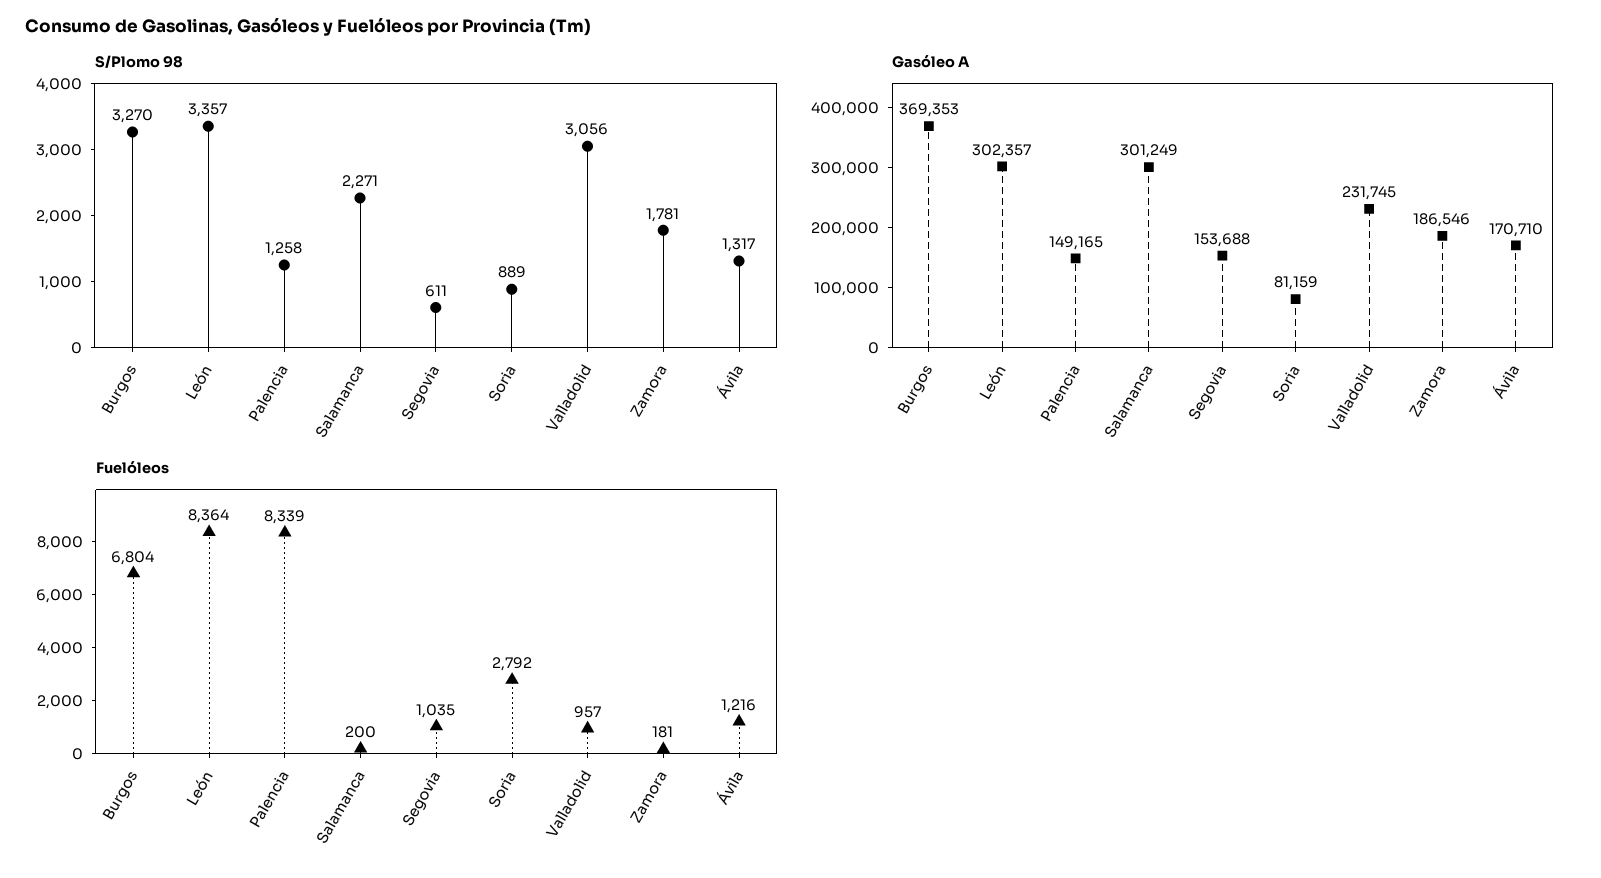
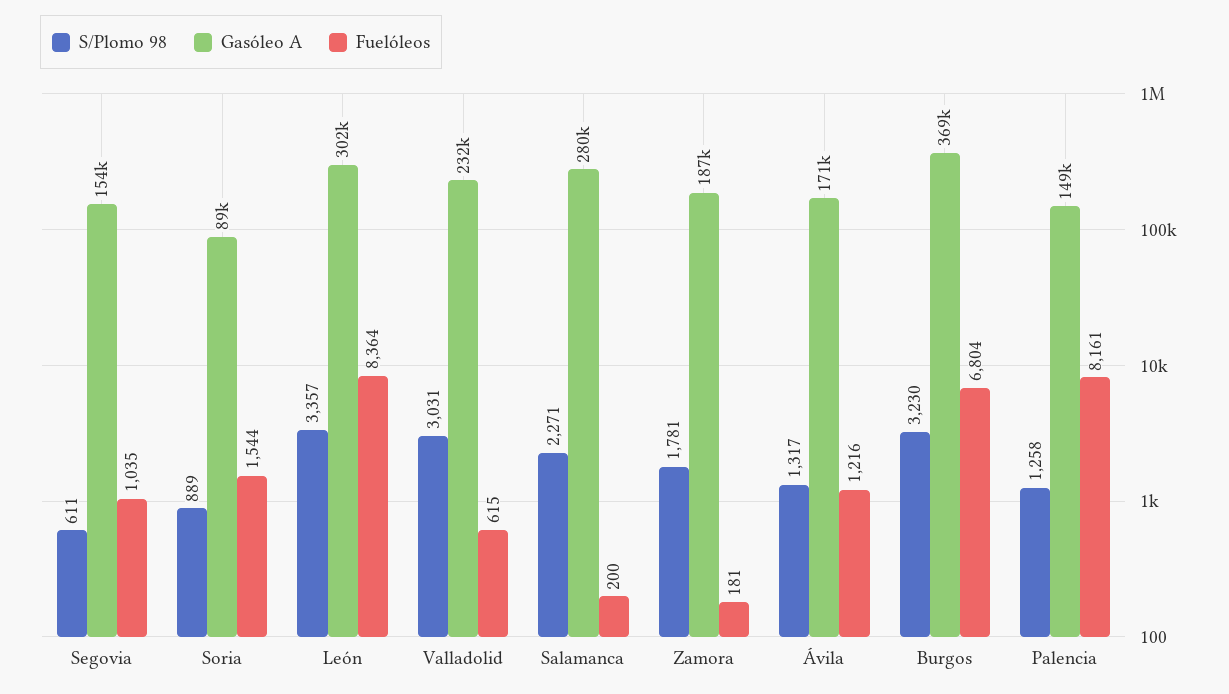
S/Plomo 98, Burgos: 3270 -> 3230
S/Plomo 98, Valladolid: 3056 -> 3031
Gasóleo A, Salamanca: 301249 -> 280000
Gasóleo A, Soria: 81159 -> 89000
Fuelóleos, Palencia: 8339 -> 8161
Fuelóleos, Soria: 2792 -> 1544
Fuelóleos, Valladolid: 957 -> 615

